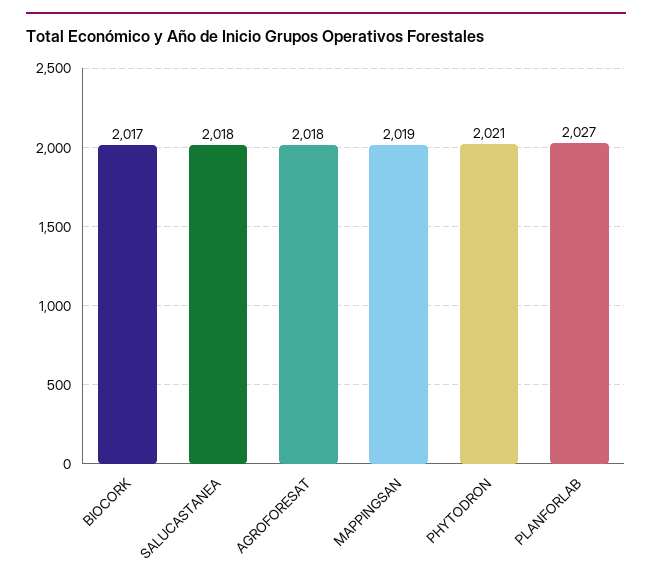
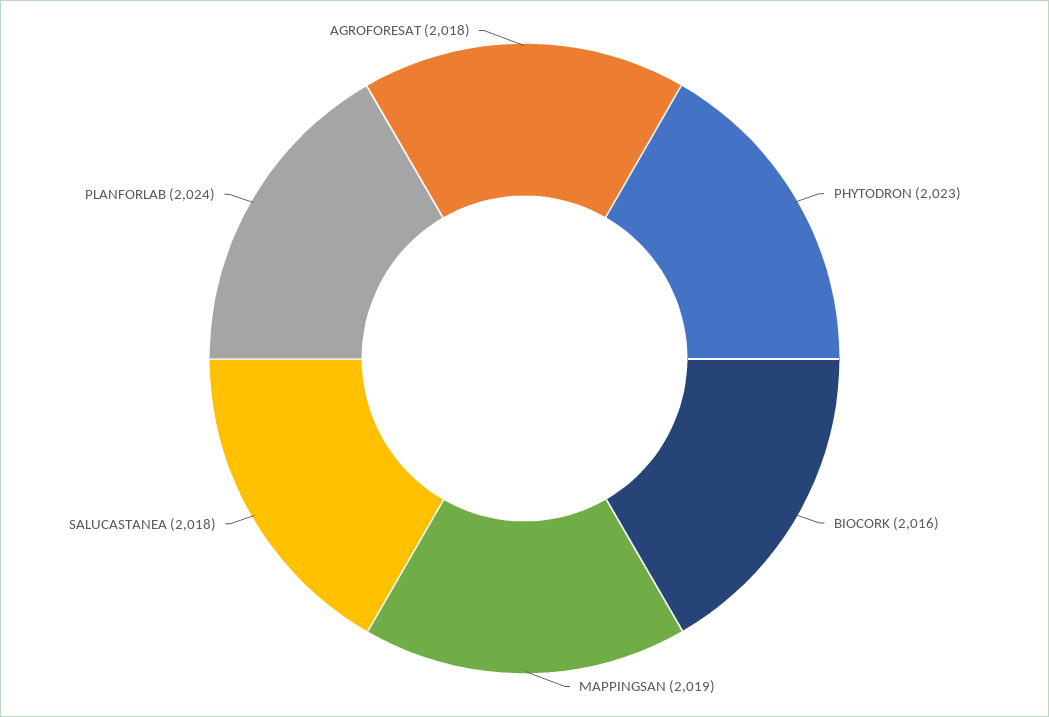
BIOCORK: 2017 -> 2016
PHYTODRON: 2021 -> 2023
PLANFORLAB: 2027 -> 2024

